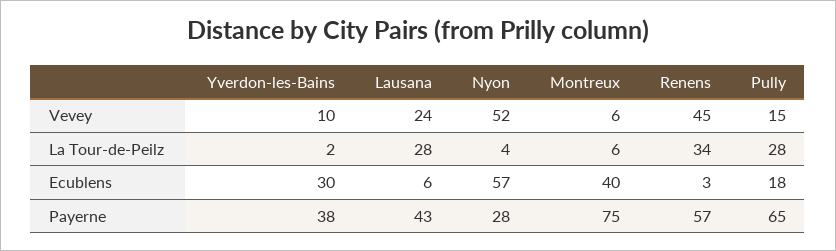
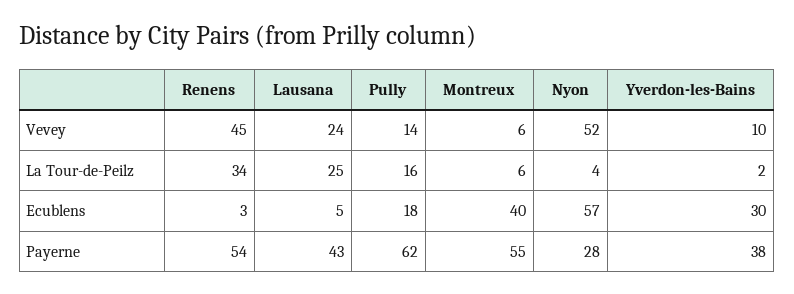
Pully, Vevey: 15 -> 14
Lausana, La Tour-de-Peilz: 28 -> 25
Pully, La Tour-de-Peilz: 28 -> 16
Lausana, Ecublens: 6 -> 5
Montreux, Payerne: 75 -> 55
Renens, Payerne: 57 -> 54
Pully, Payerne: 65 -> 62

